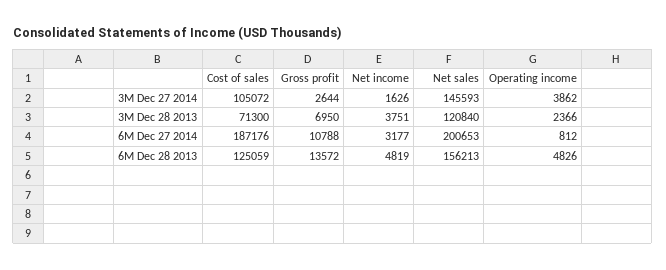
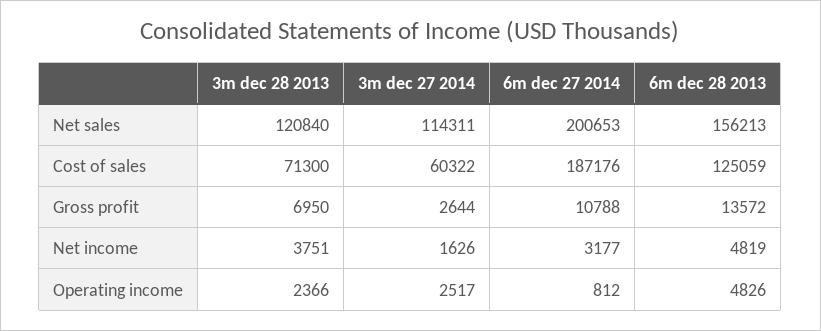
Cost of sales, 3M Dec 27 2014: 105072 -> 60322
Net sales, 3M Dec 27 2014: 145593 -> 114311
Operating income, 3M Dec 27 2014: 3862 -> 2517

